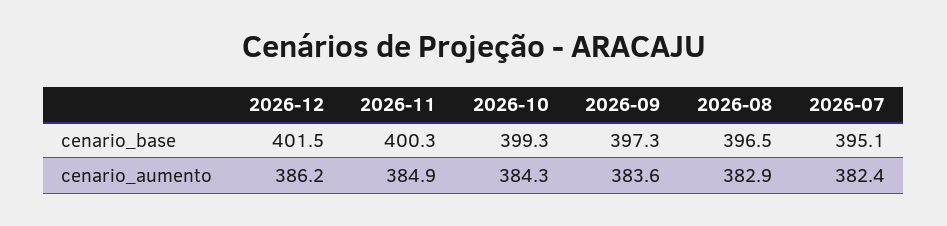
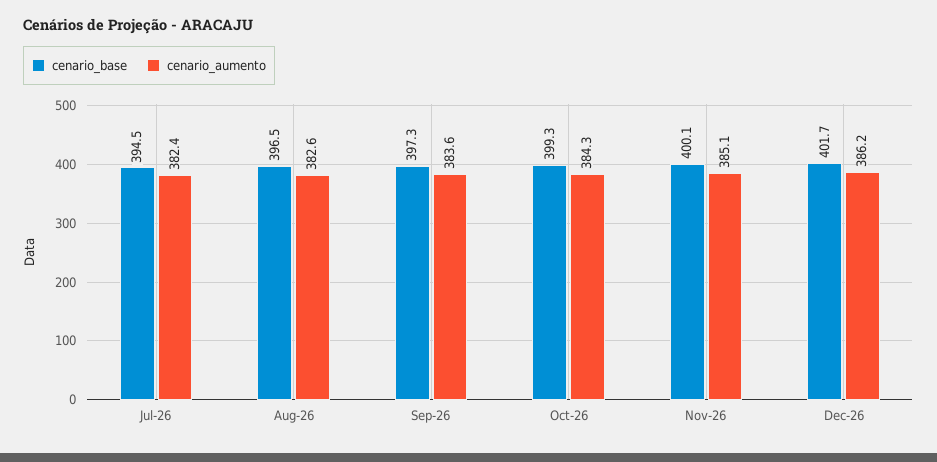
cenario_base, 2026-12: 401.5 -> 401.7
cenario_base, 2026-11: 400.3 -> 400.1
cenario_base, 2026-07: 395.1 -> 394.5
cenario_aumento, 2026-11: 384.9 -> 385.1
cenario_aumento, 2026-08: 382.9 -> 382.6

